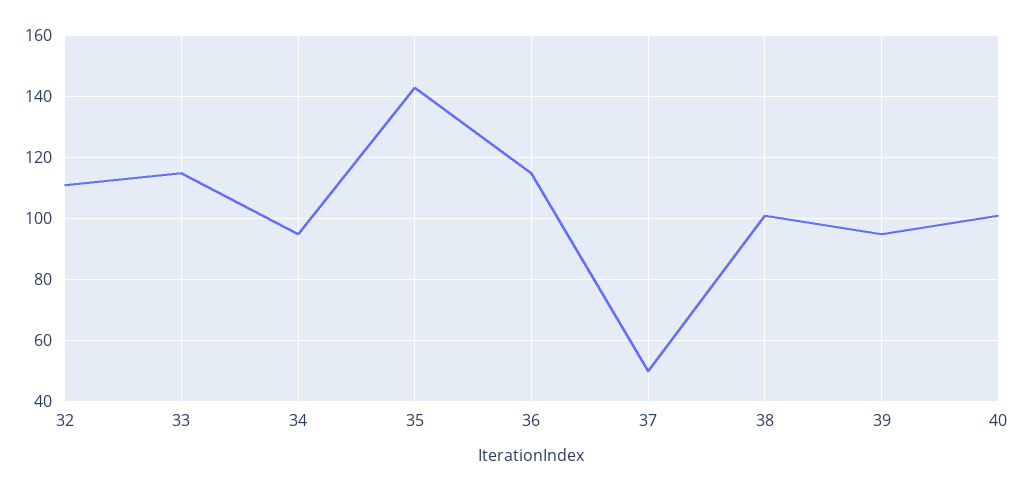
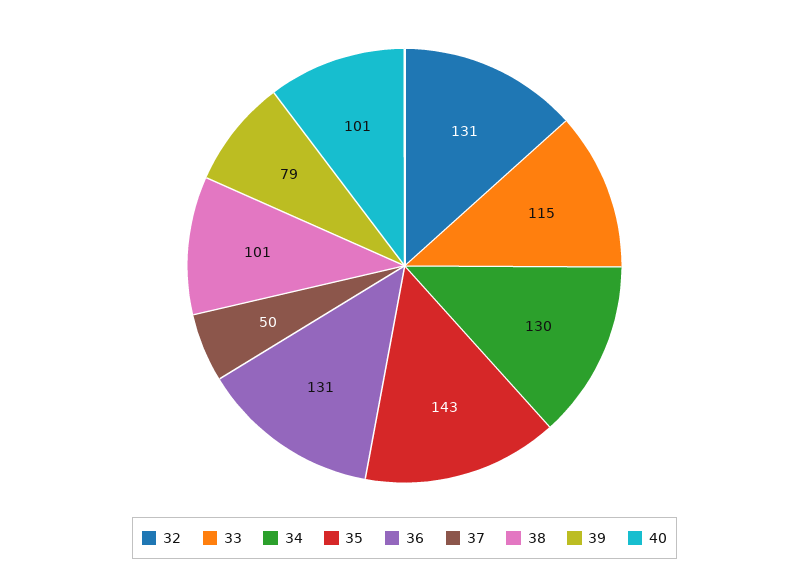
32: 110 -> 131
34: 95 -> 130
36: 115 -> 131
39: 95 -> 79

